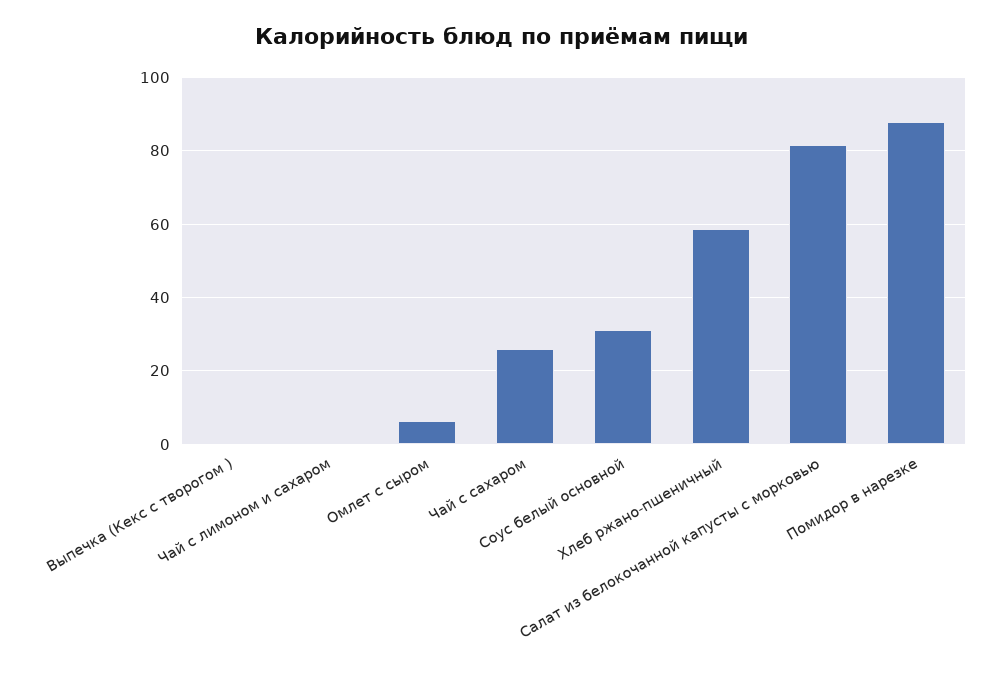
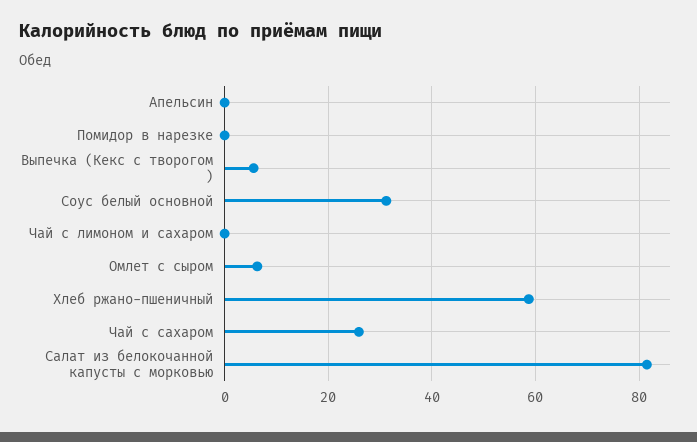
Выпечка (Кекс с творогом ): 0 -> 6
Помидор в нарезке: 88 -> 0
Апельсин: none -> 0

